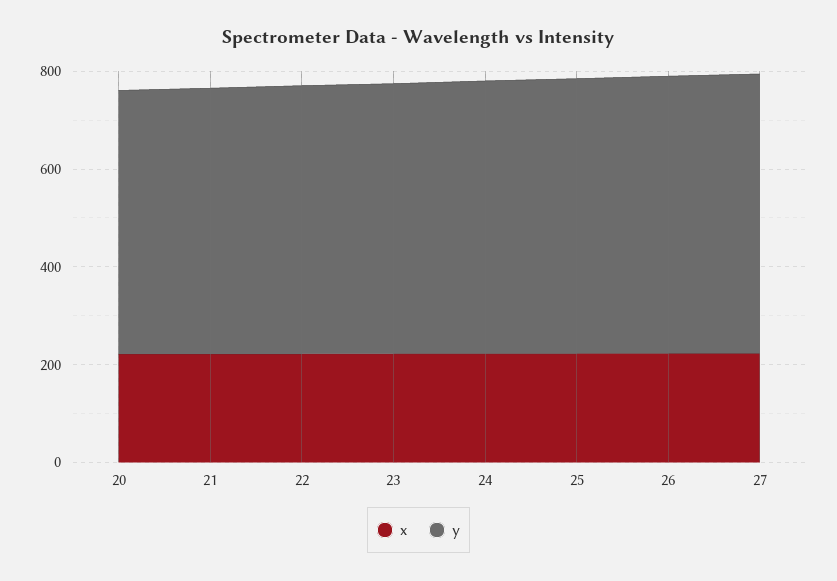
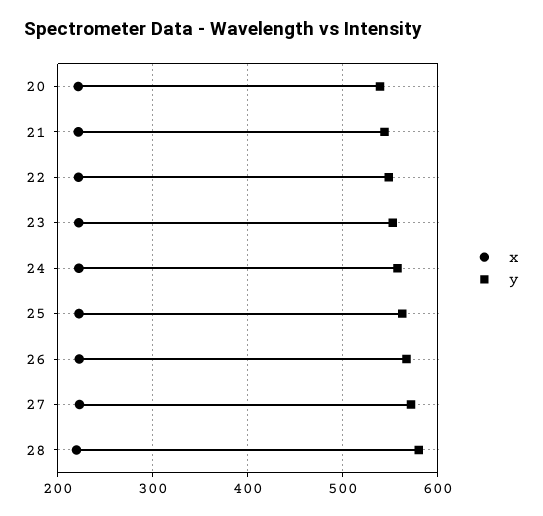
x, 28: none -> 220
y, 28: none -> 580

